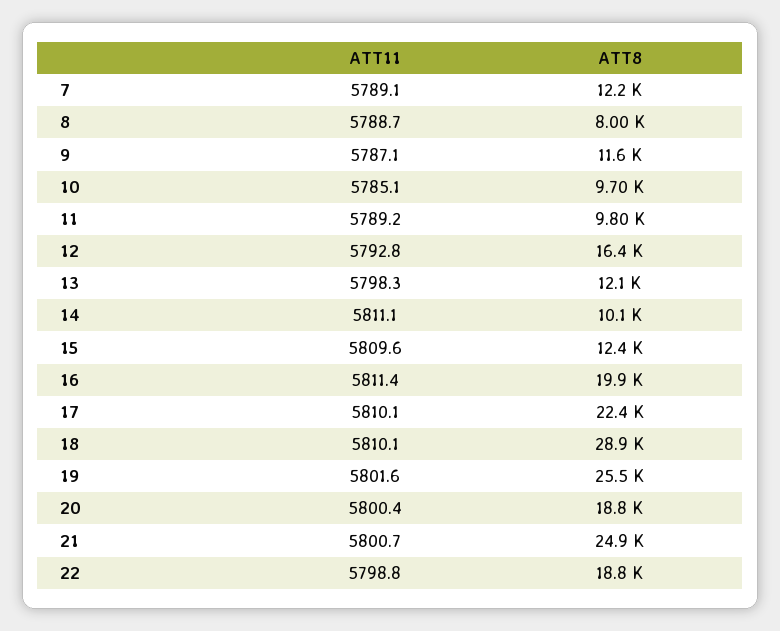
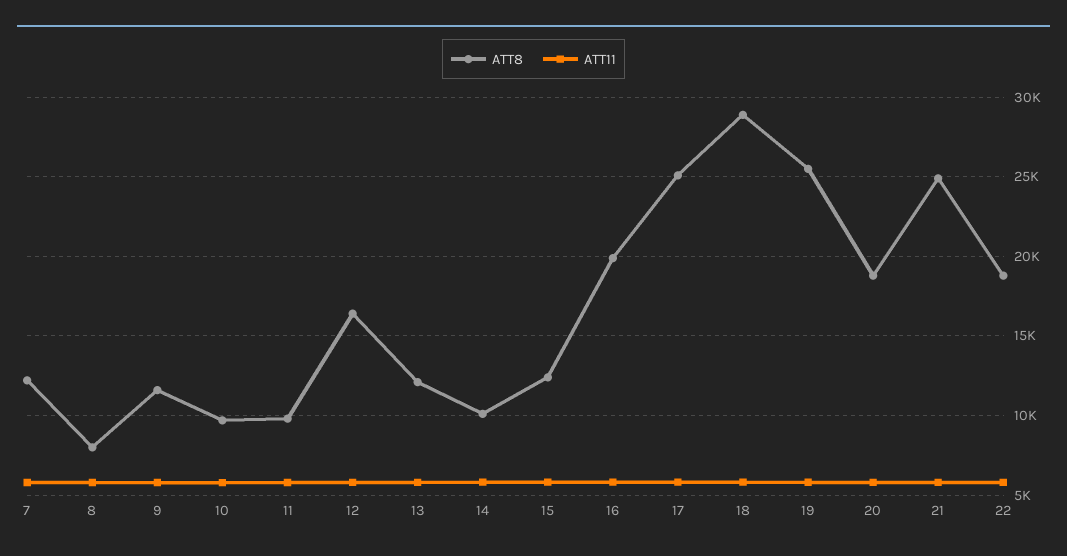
ATT8, 17: 22400 -> 25000

